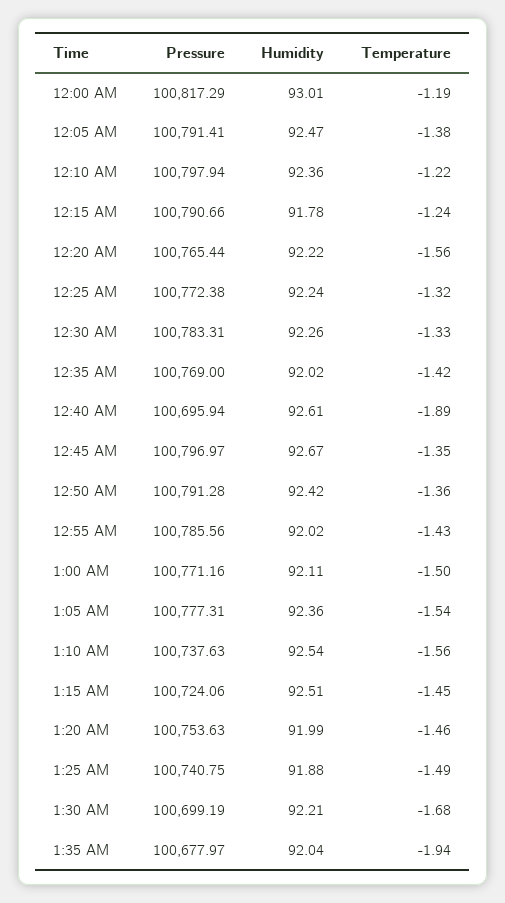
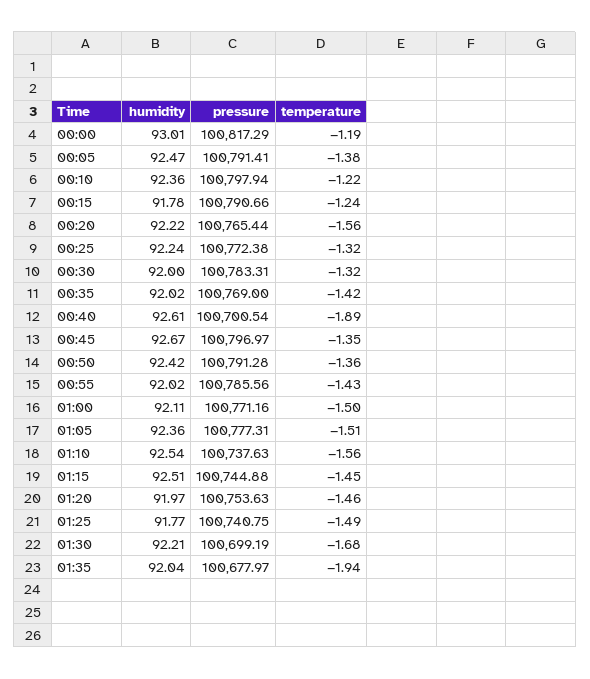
Humidity, 12:30 AM: 92.26 -> 92
Temperature, 12:30 AM: -1.33 -> -1.32
Pressure, 12:40 AM: 100695.94 -> 100700.54
Temperature, 1:05 AM: -1.54 -> -1.51
Pressure, 1:15 AM: 100724.06 -> 100744.88
Humidity, 1:20 AM: 91.99 -> 91.97
Humidity, 1:25 AM: 91.88 -> 91.77

